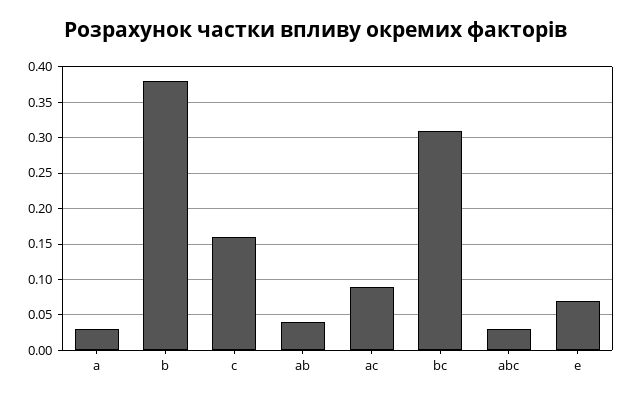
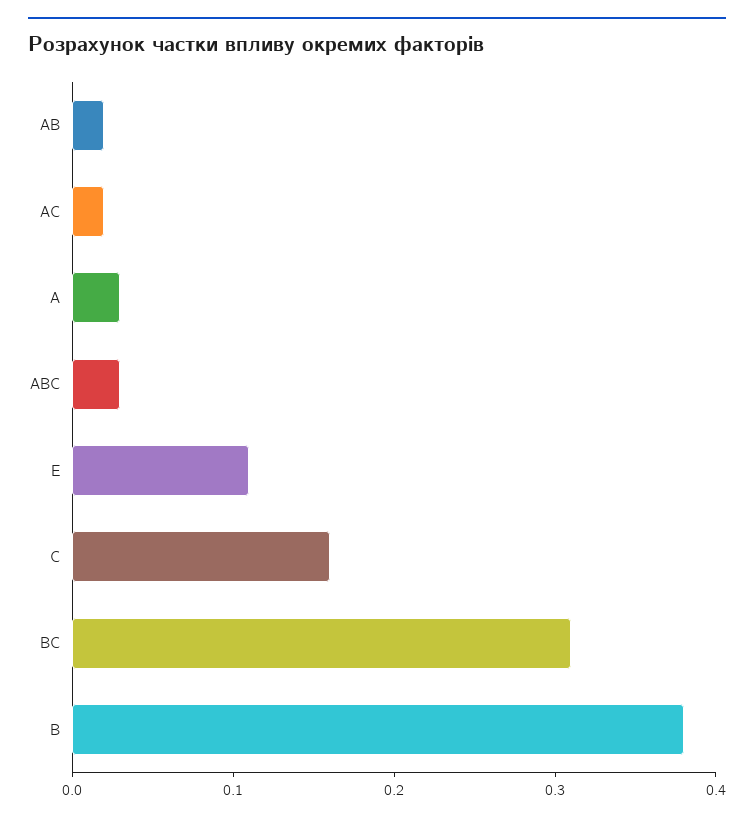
ab: 0.04 -> 0.02
ac: 0.09 -> 0.02
e: 0.07 -> 0.11

